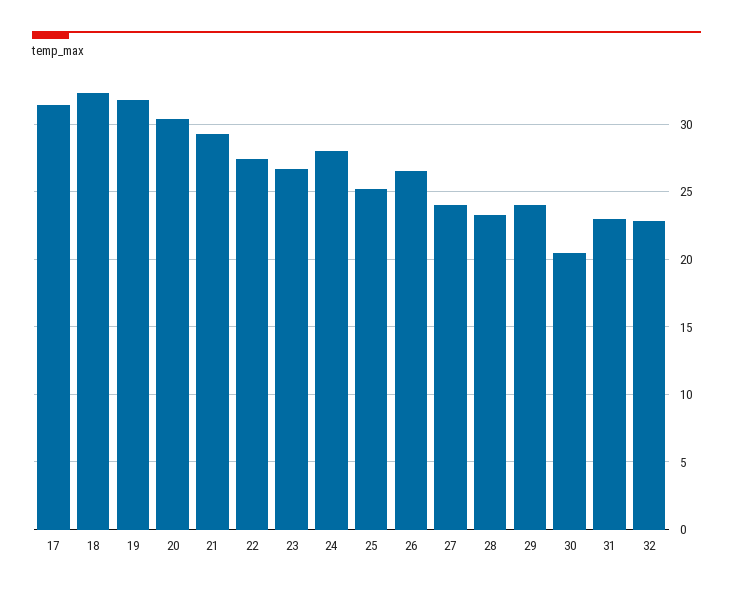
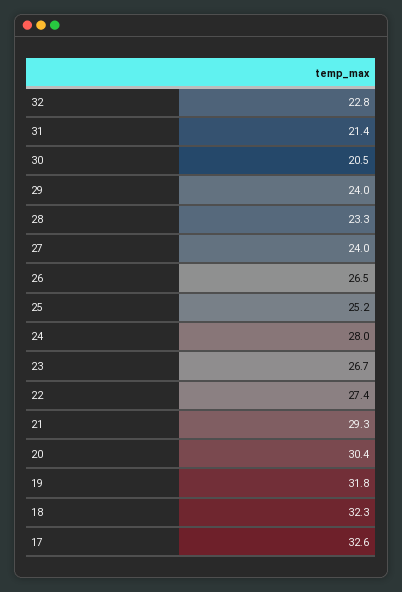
17: 31.5 -> 32.6
31: 23 -> 21.4

